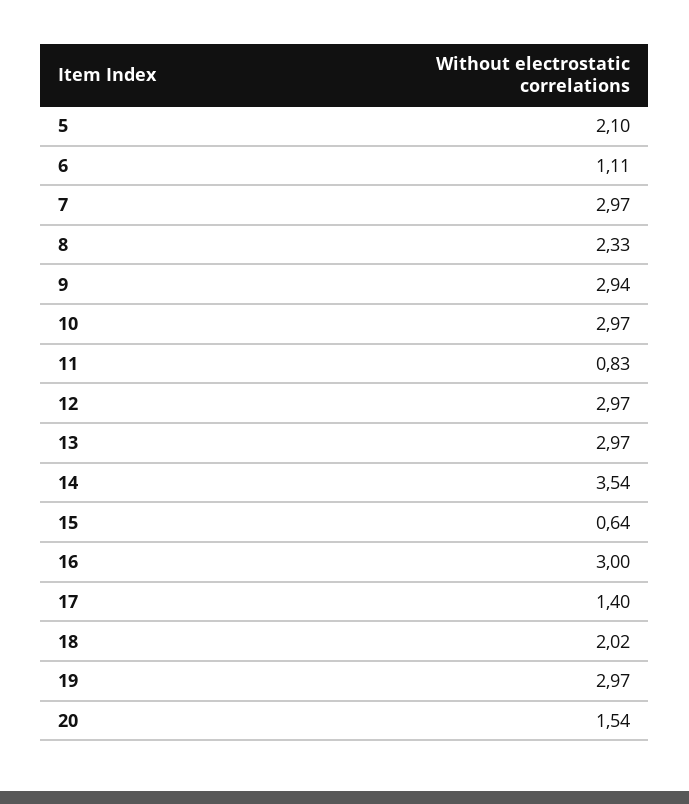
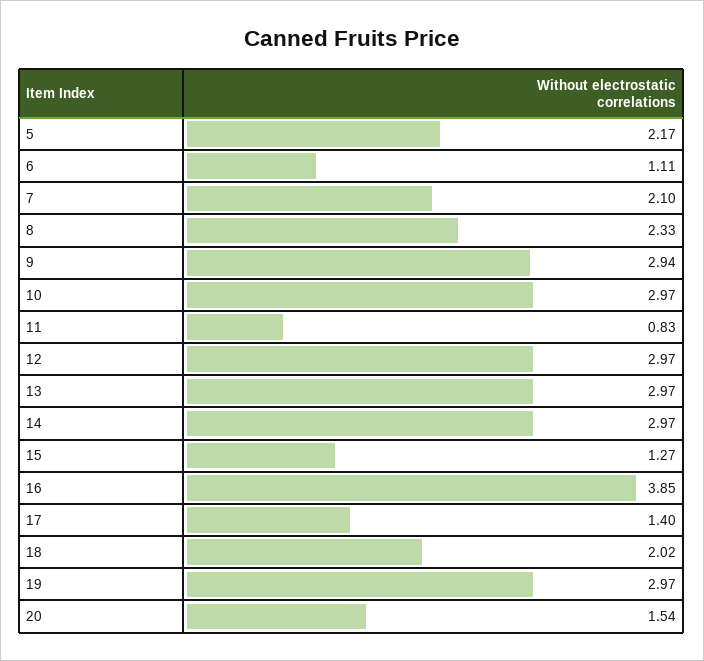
5: 2.1 -> 2.17
7: 2.97 -> 2.1
14: 3.54 -> 2.97
15: 0.64 -> 1.27
16: 3 -> 3.85

